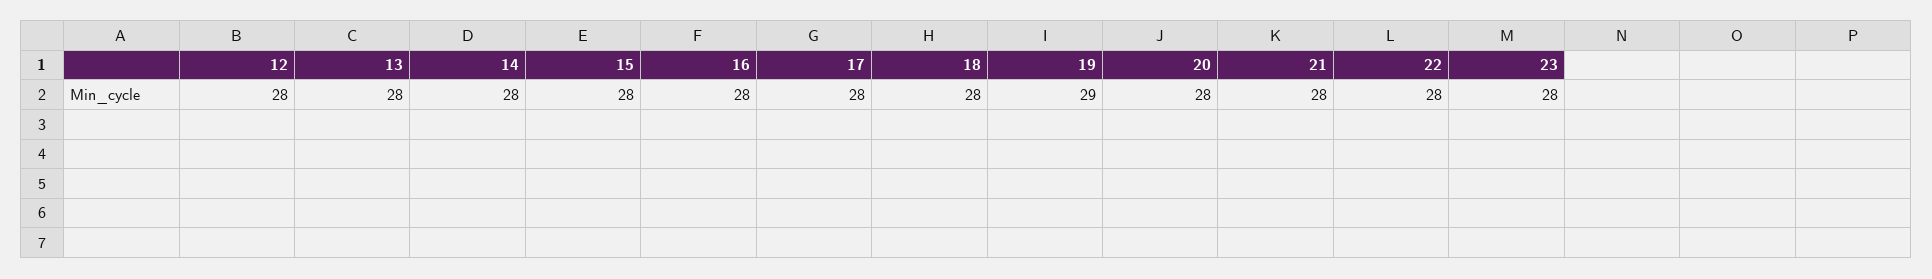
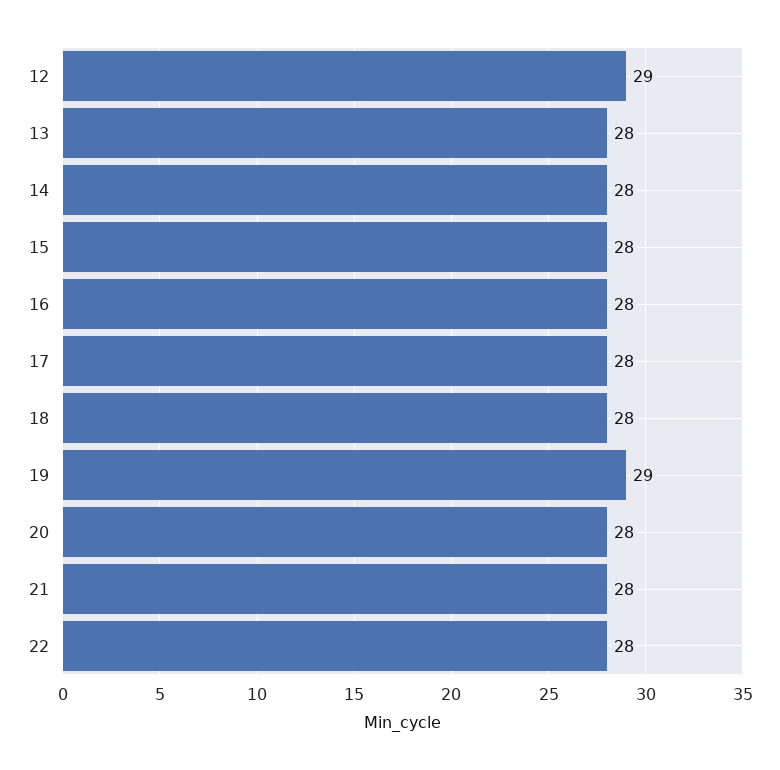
12: 28 -> 29
23: 28 -> none

